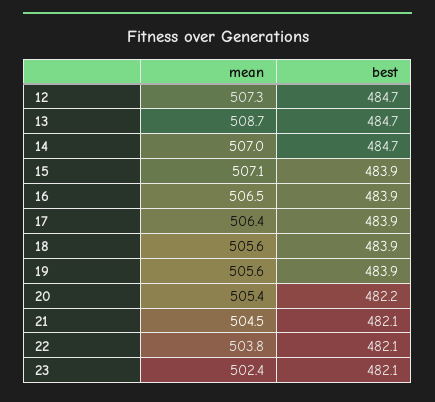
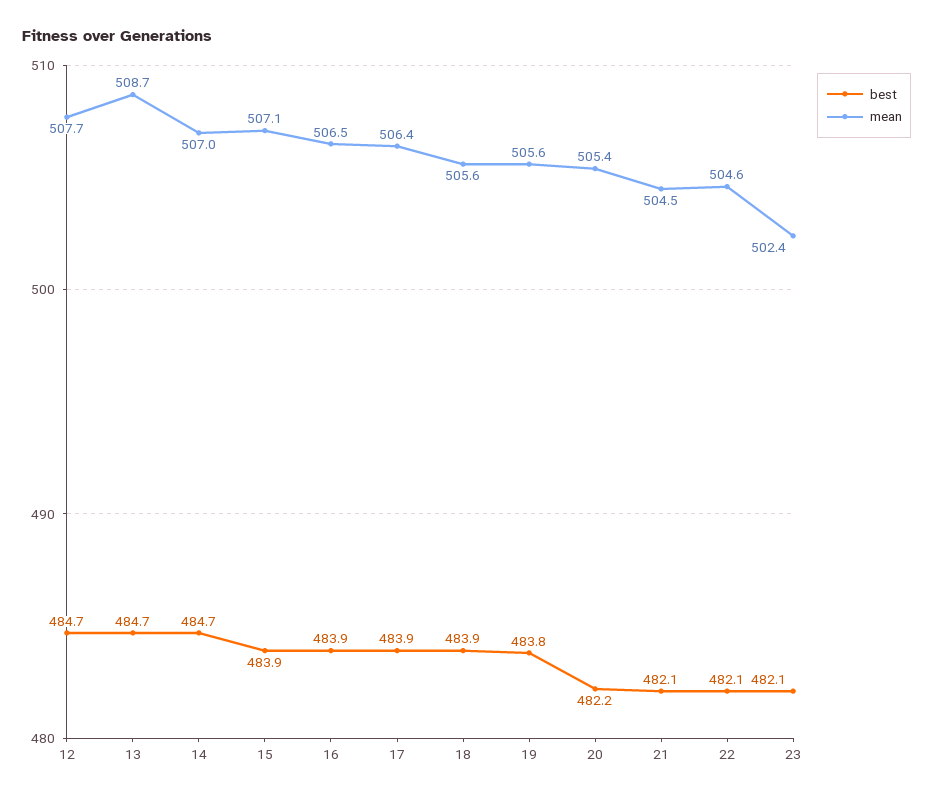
mean, 12: 507.3 -> 507.7
best, 19: 483.9 -> 483.8
mean, 22: 503.8 -> 504.6

